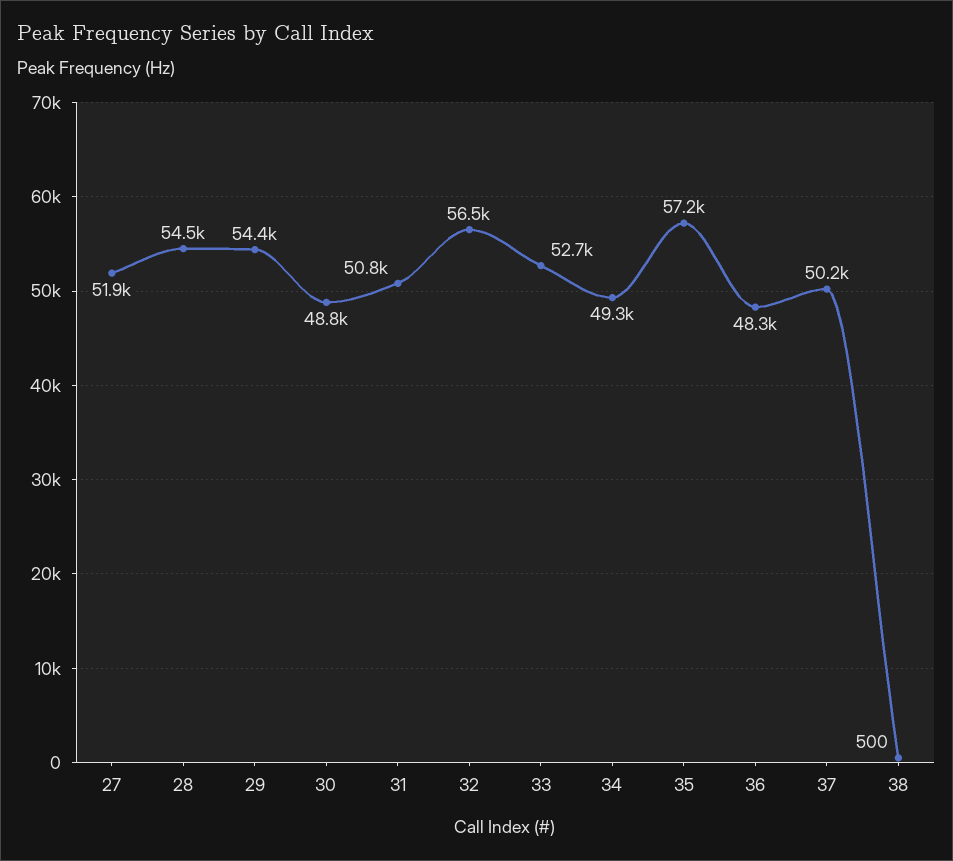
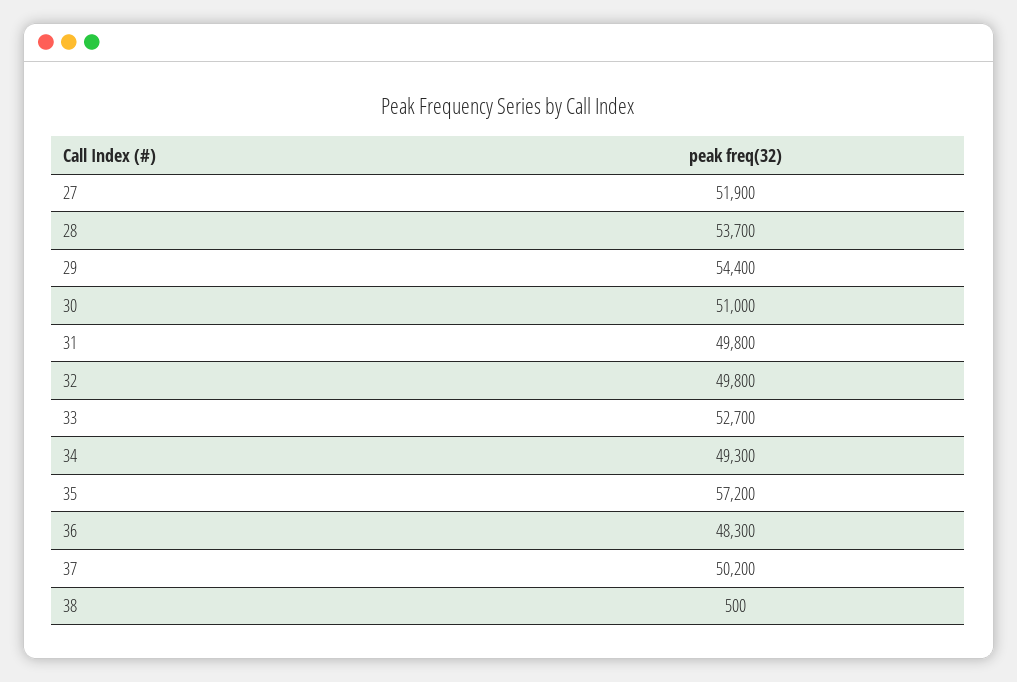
28: 54500 -> 53700
30: 48800 -> 51000
31: 50800 -> 49800
32: 56500 -> 49800

